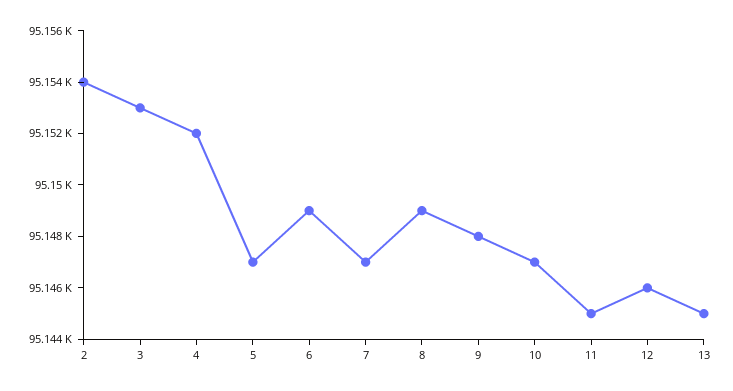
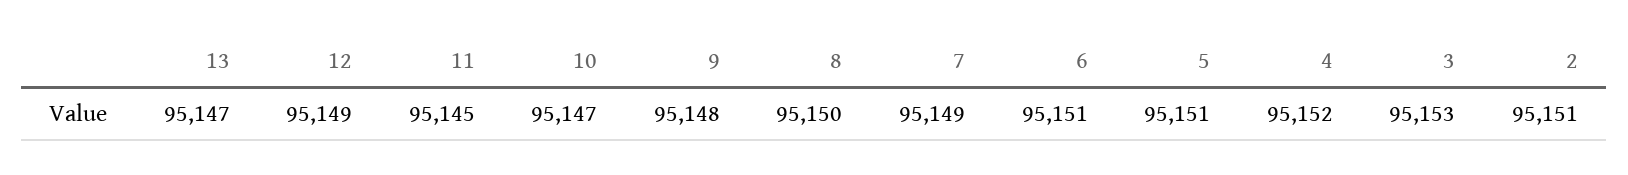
2: 95154 -> 95151
5: 95147 -> 95151
6: 95149 -> 95151
7: 95147 -> 95149
8: 95149 -> 95150
12: 95146 -> 95149
13: 95145 -> 95147

